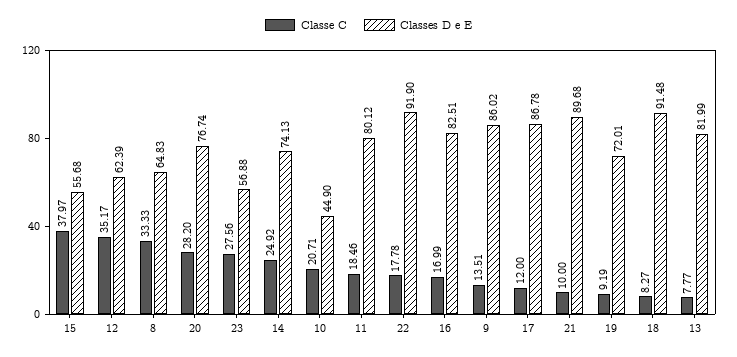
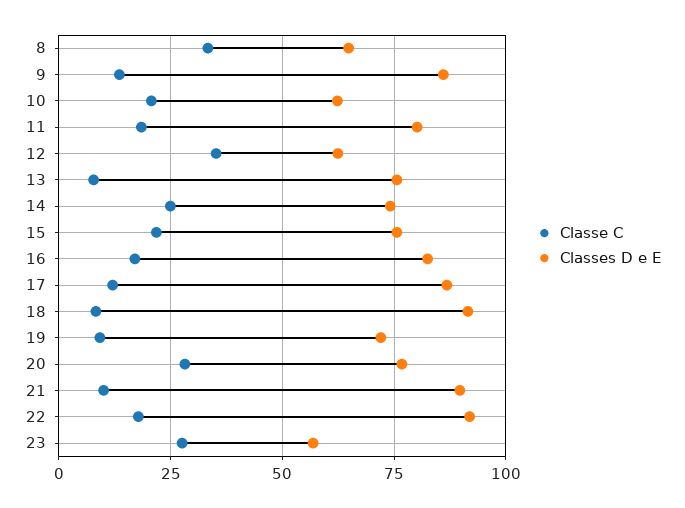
Classe C, 15: 37.97 -> 22.5
Classes D e E, 15: 55.68 -> 75
Classes D e E, 10: 44.9 -> 62.5
Classes D e E, 13: 81.99 -> 75

